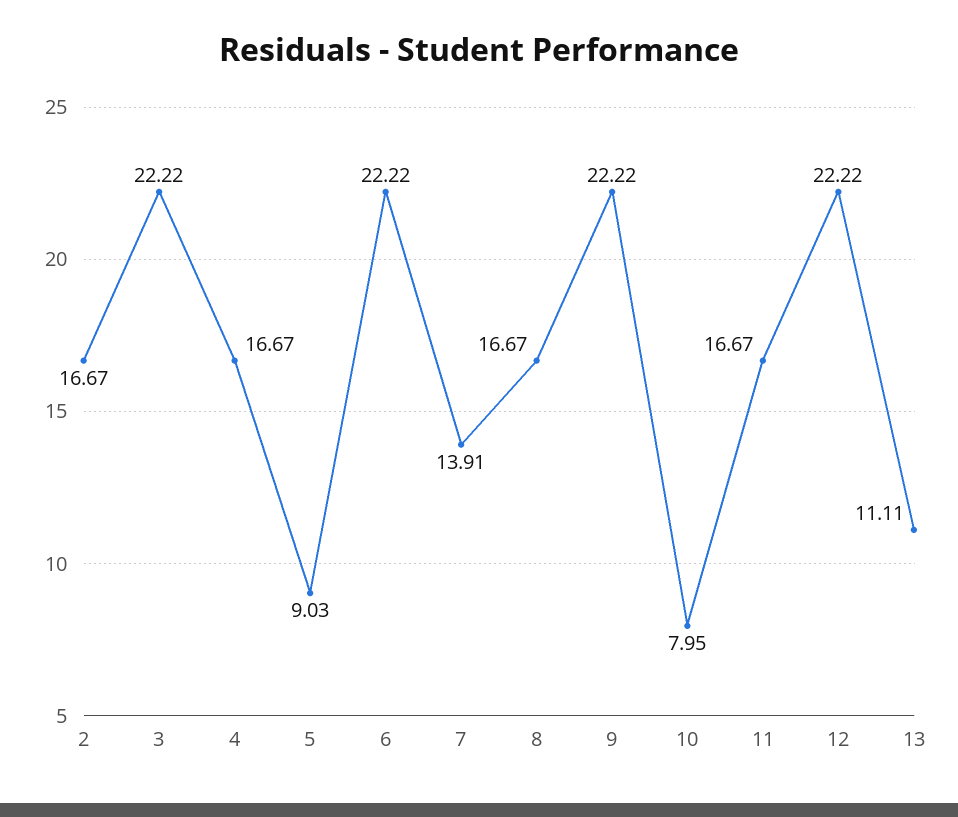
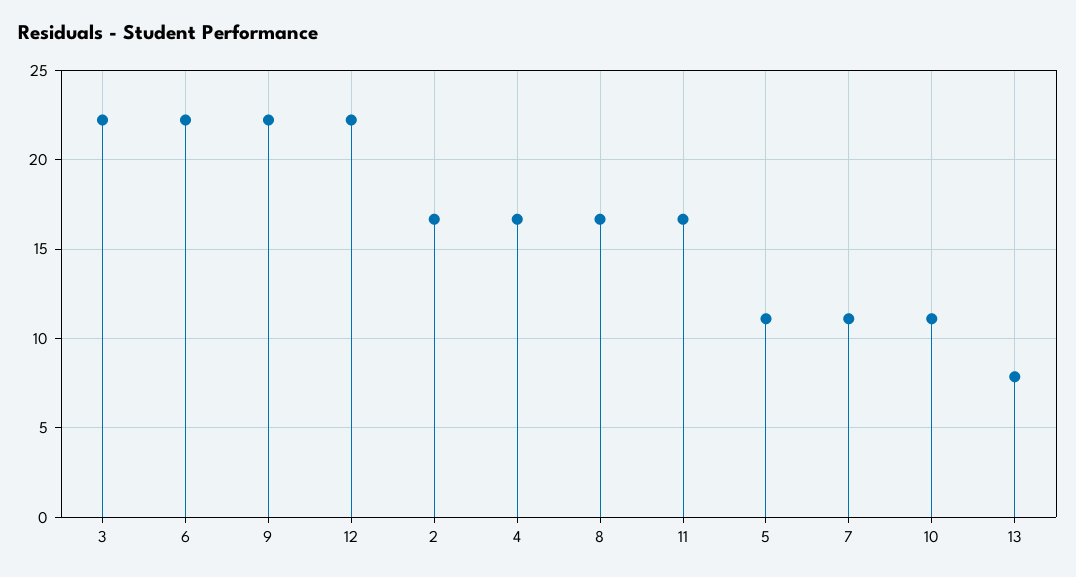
5: 9.03 -> 11
7: 13.91 -> 11
10: 7.95 -> 11
13: 11.11 -> 8

